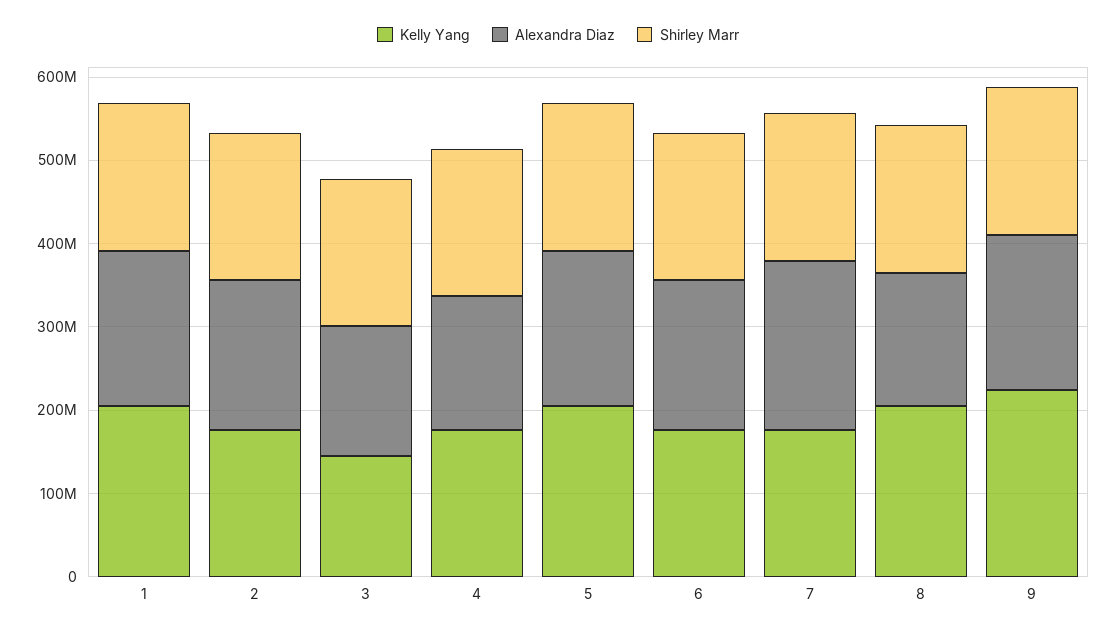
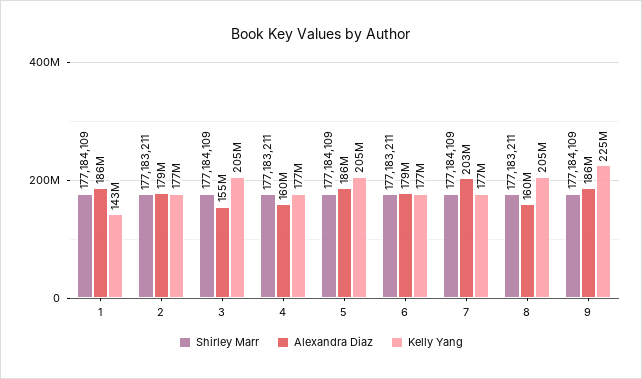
Kelly Yang, 1: 200000000 -> 143000000
Kelly Yang, 3: 140000000 -> 205000000

